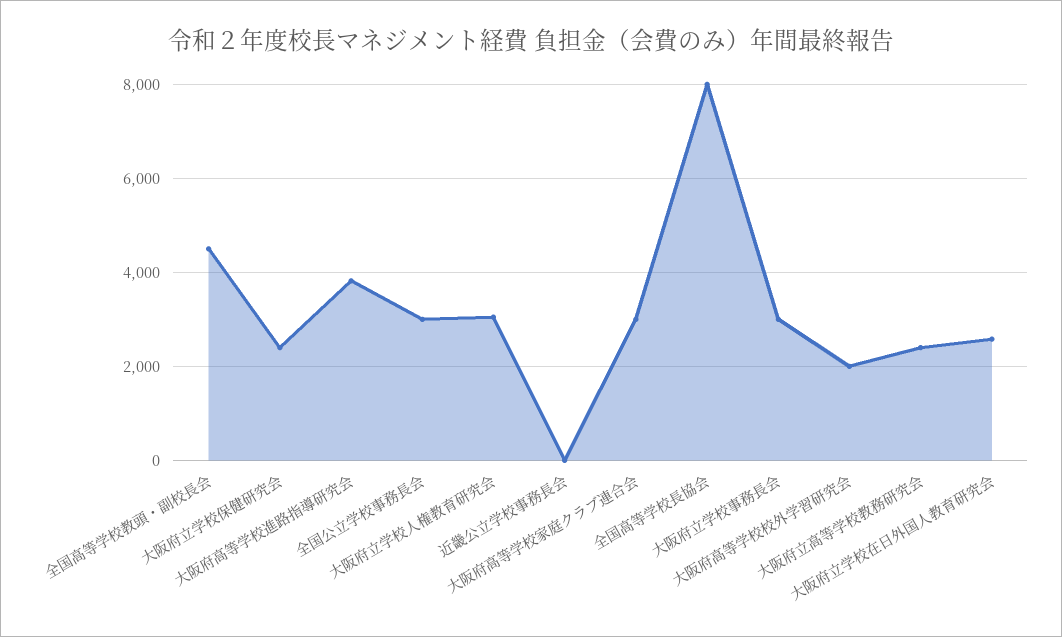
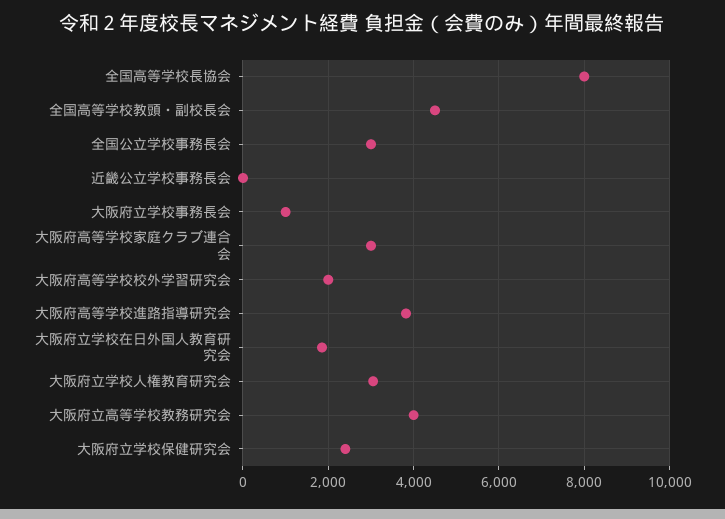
大阪府立学校事務長会: 3000 -> 1000
大阪府立高等学校教務研究会: 2400 -> 4000
大阪府立学校在日外国人教育研究会: 2600 -> 1800

